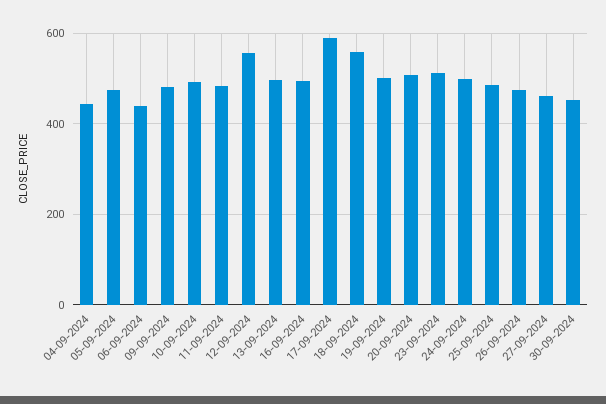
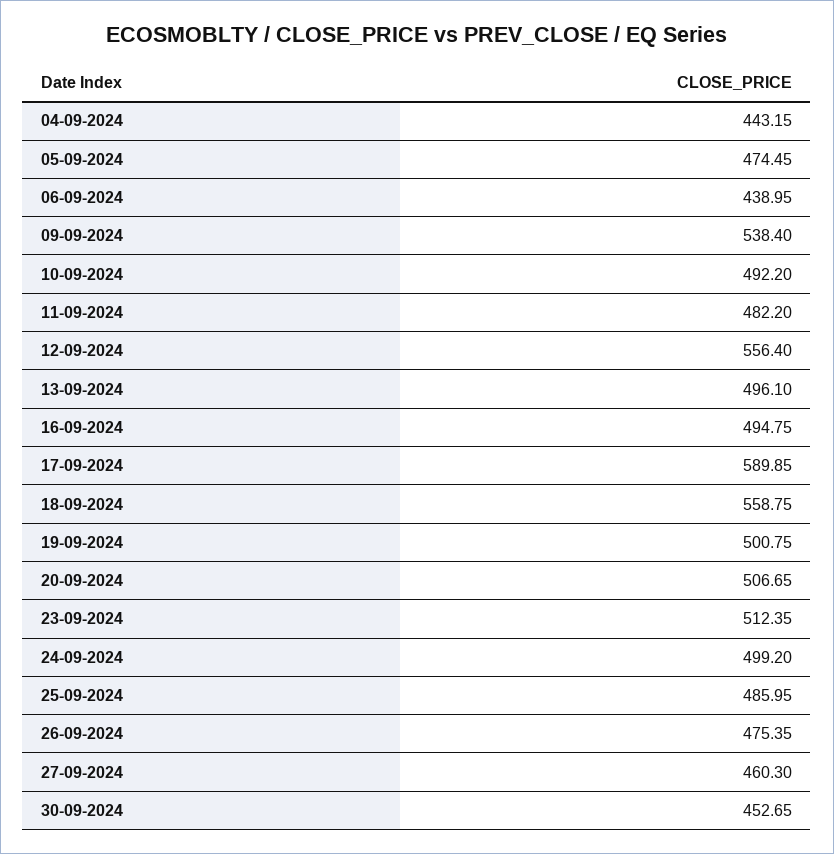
09-09-2024: 480 -> 538.4

